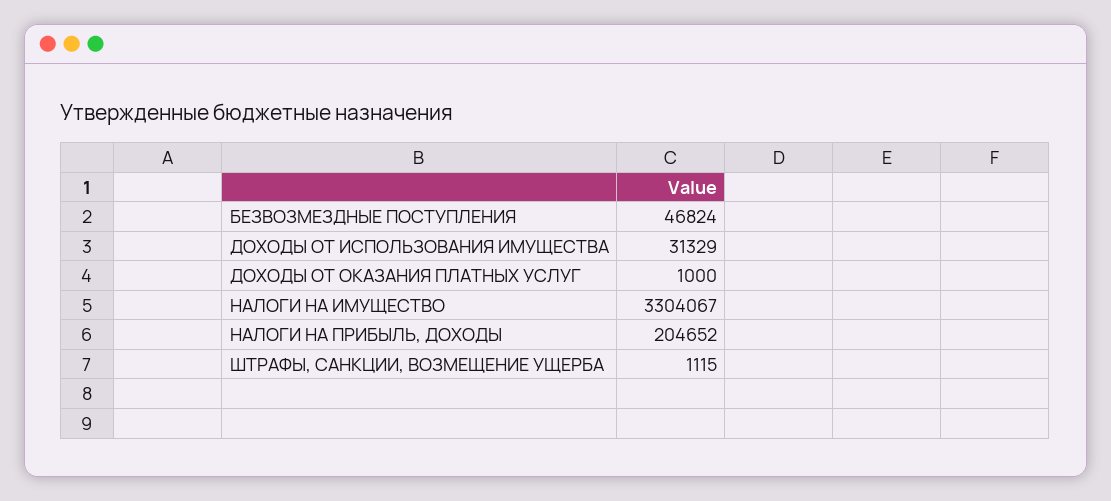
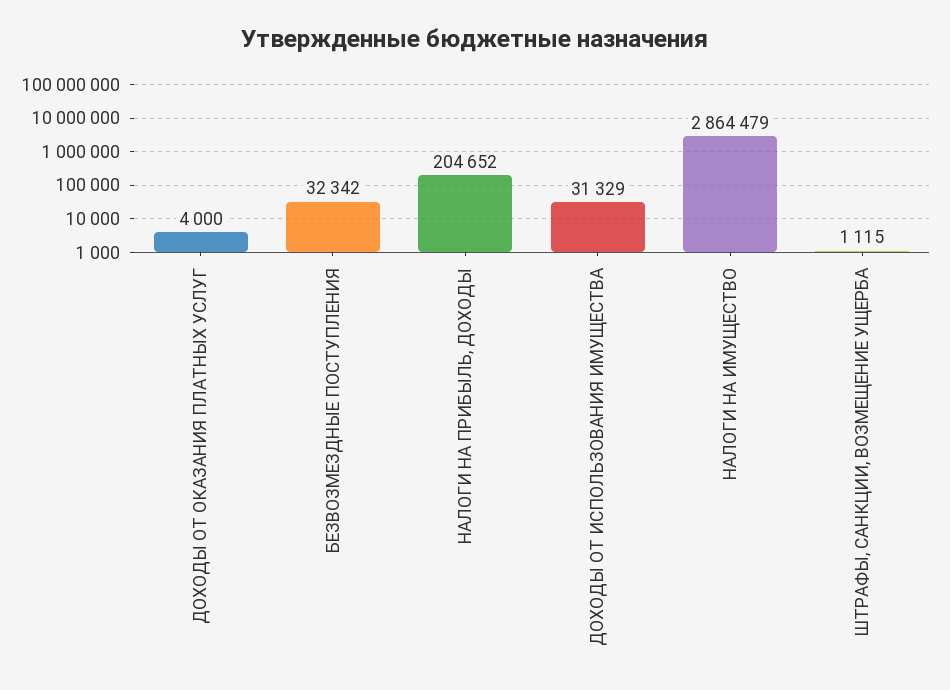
БЕЗВОЗМЕЗДНЫЕ ПОСТУПЛЕНИЯ: 46824 -> 32342
ДОХОДЫ ОТ ОКАЗАНИЯ ПЛАТНЫХ УСЛУГ: 1000 -> 4000
НАЛОГИ НА ИМУЩЕСТВО: 3304067 -> 2864479

